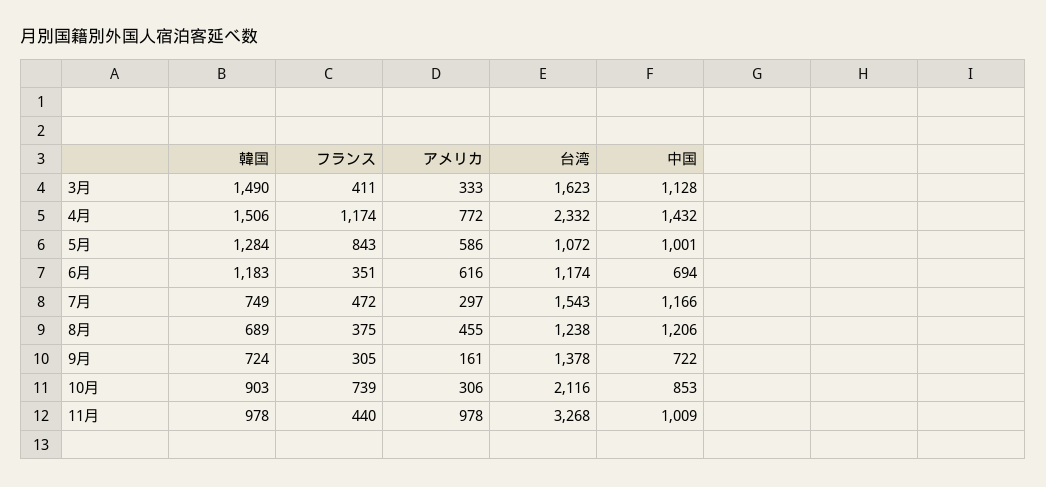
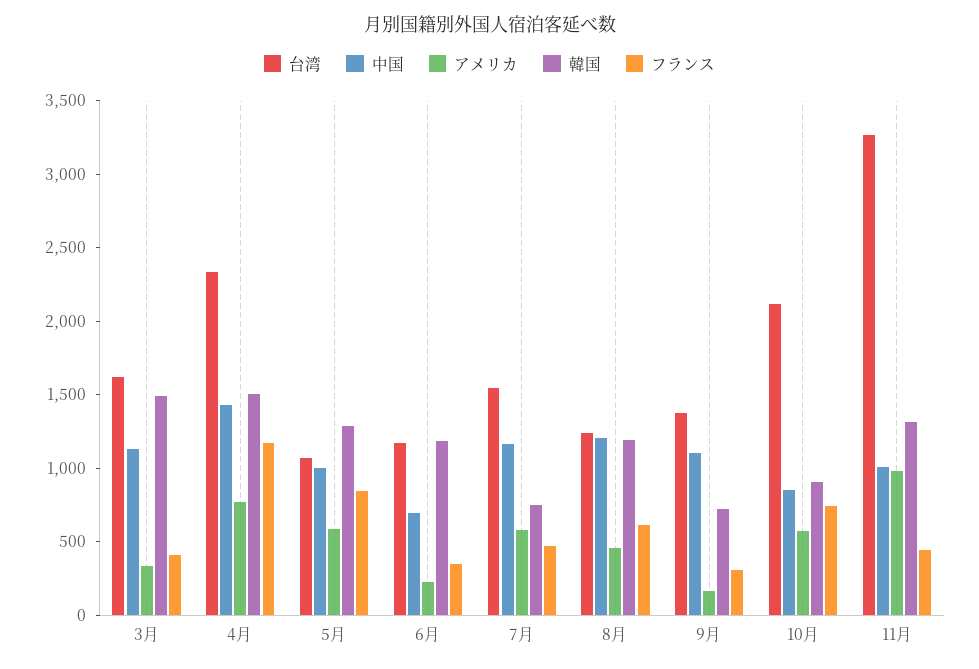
アメリカ, 6月: 616 -> 200
アメリカ, 7月: 297 -> 600
韓国, 8月: 689 -> 1200
フランス, 8月: 375 -> 600
中国, 9月: 722 -> 1100
アメリカ, 10月: 306 -> 600
韓国, 11月: 978 -> 1300

